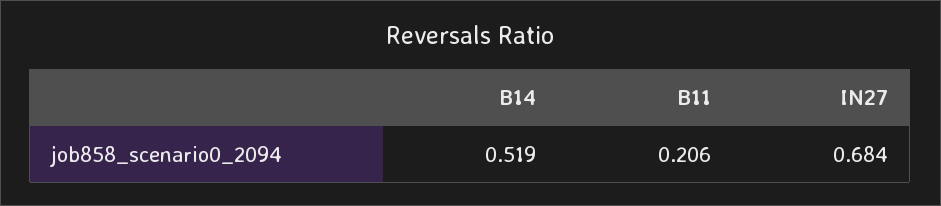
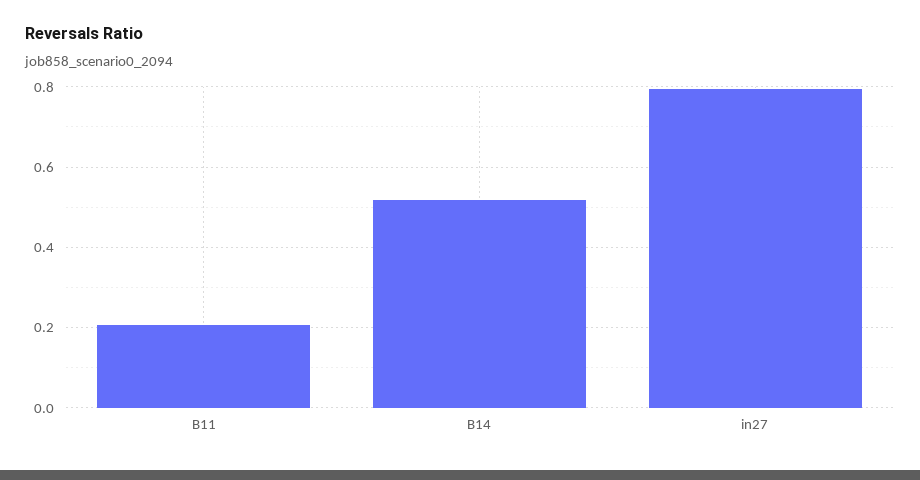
IN27: 0.684 -> 0.8

